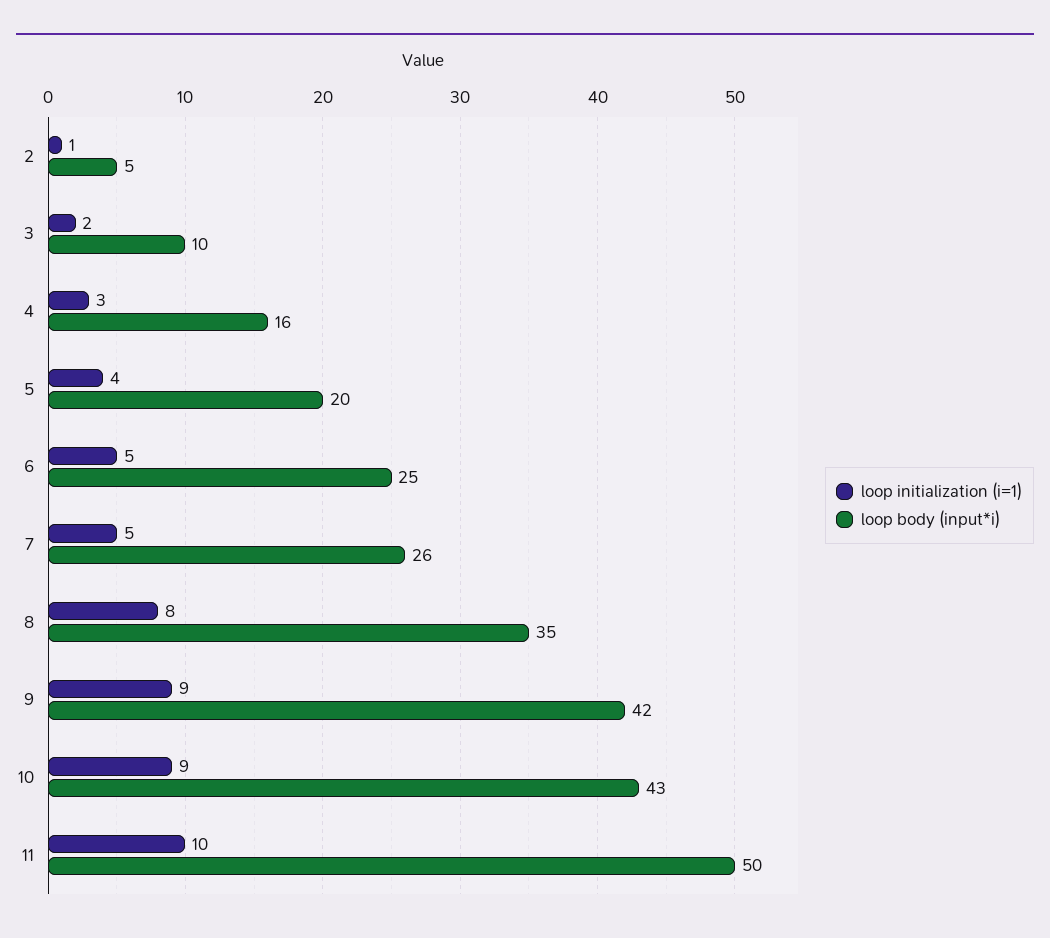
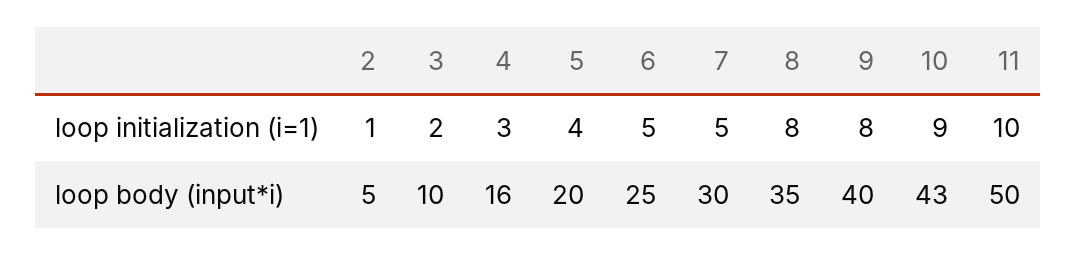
loop body (input*i), 7: 26 -> 30
loop initialization (i=1), 9: 9 -> 8
loop body (input*i), 9: 42 -> 40

